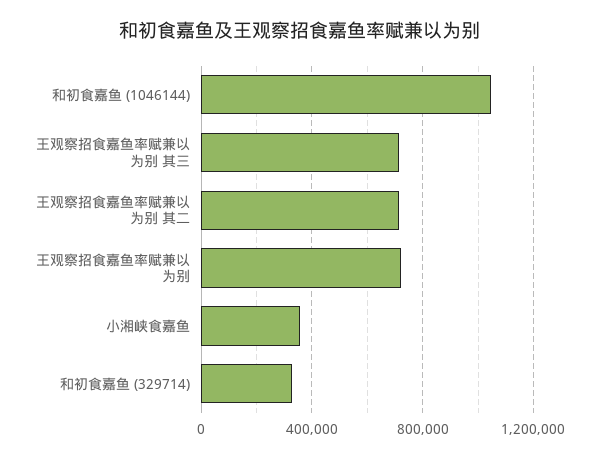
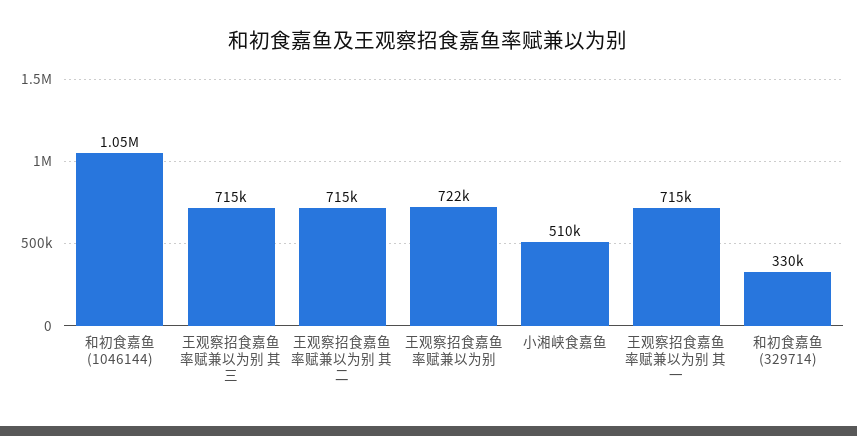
小湘峡食嘉鱼: 350000 -> 510000
王观察招食嘉鱼率赋兼以为别 其一: none -> 715000

